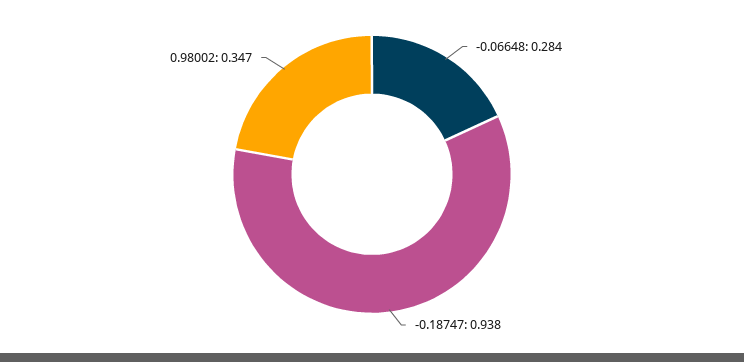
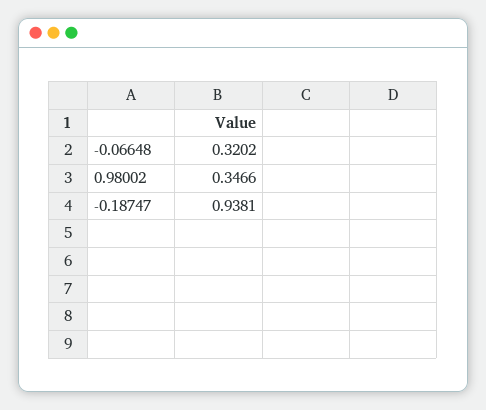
-0.06648: 0.284 -> 0.3202

